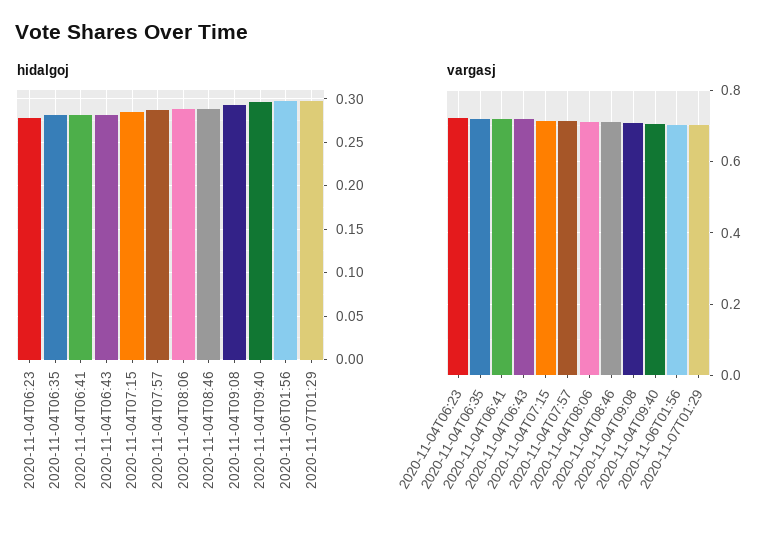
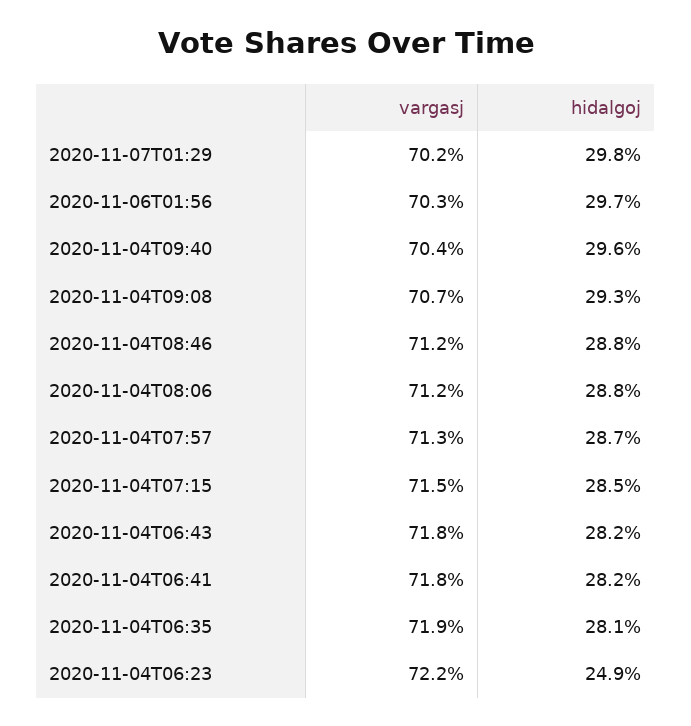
hidalgoj, 2020-11-04T06:23: 0.28 -> 0.249

